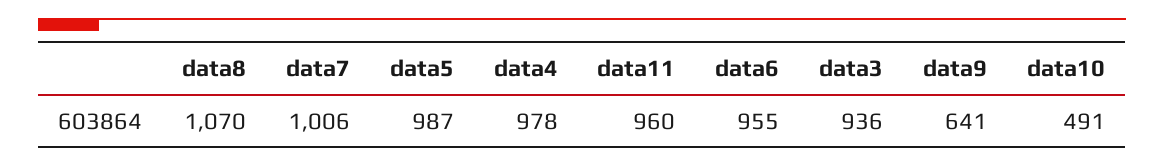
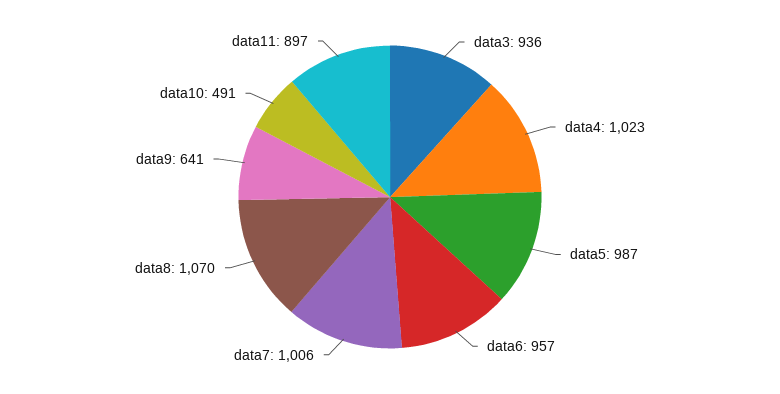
data4: 978 -> 1023
data11: 960 -> 897
data6: 955 -> 957

